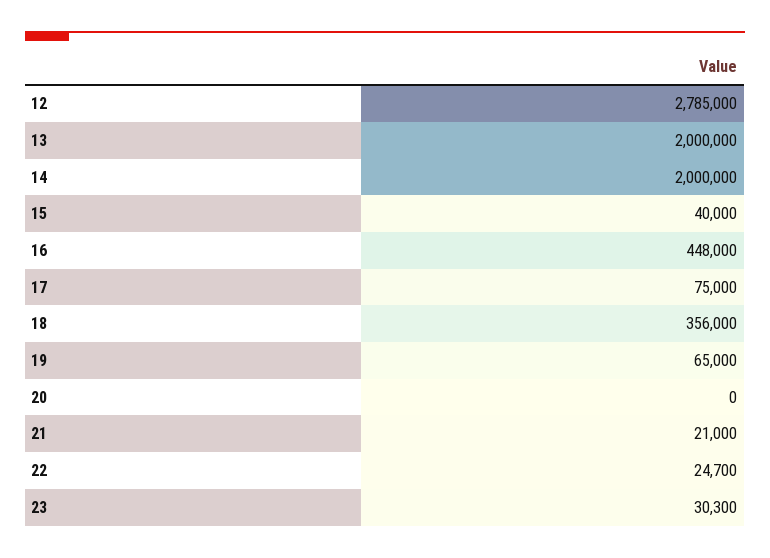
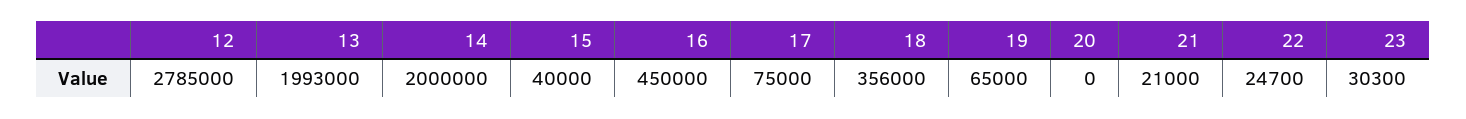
13: 2000000 -> 1993000
16: 448000 -> 450000

